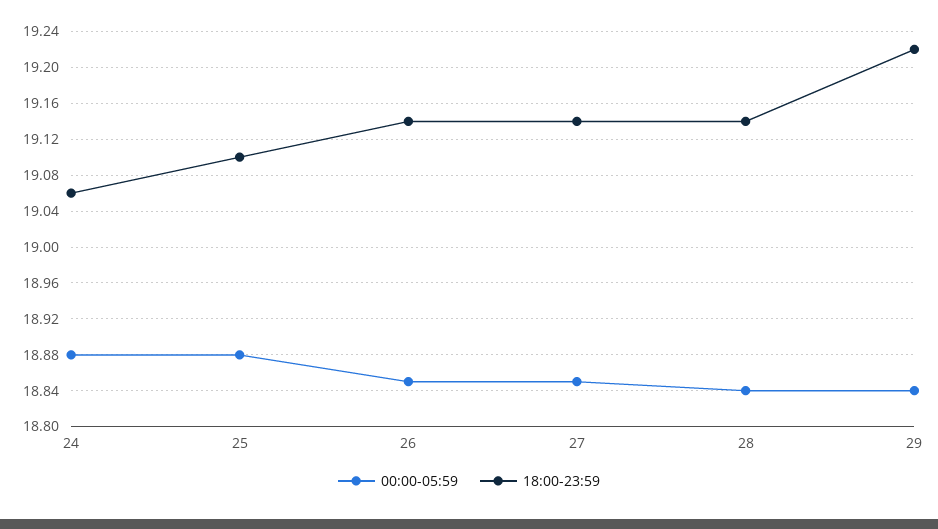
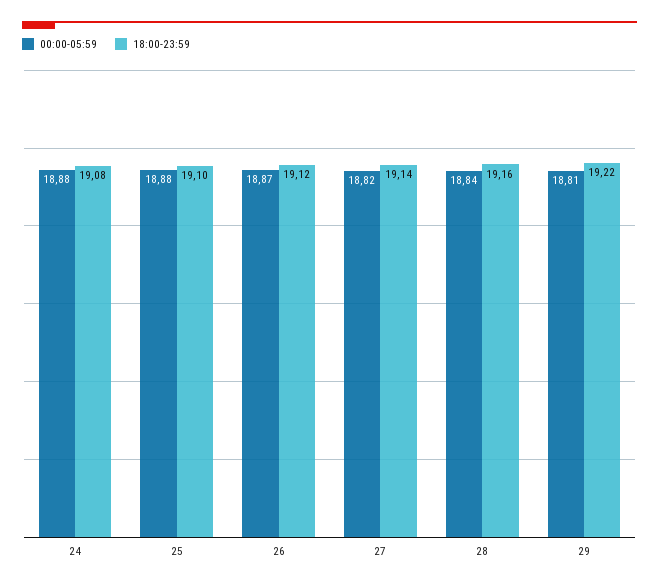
18:00-23:59, 24: 19.06 -> 19.08
00:00-05:59, 26: 18.85 -> 18.87
18:00-23:59, 26: 19.14 -> 19.12
00:00-05:59, 27: 18.85 -> 18.82
18:00-23:59, 28: 19.14 -> 19.16
00:00-05:59, 29: 18.84 -> 18.81

